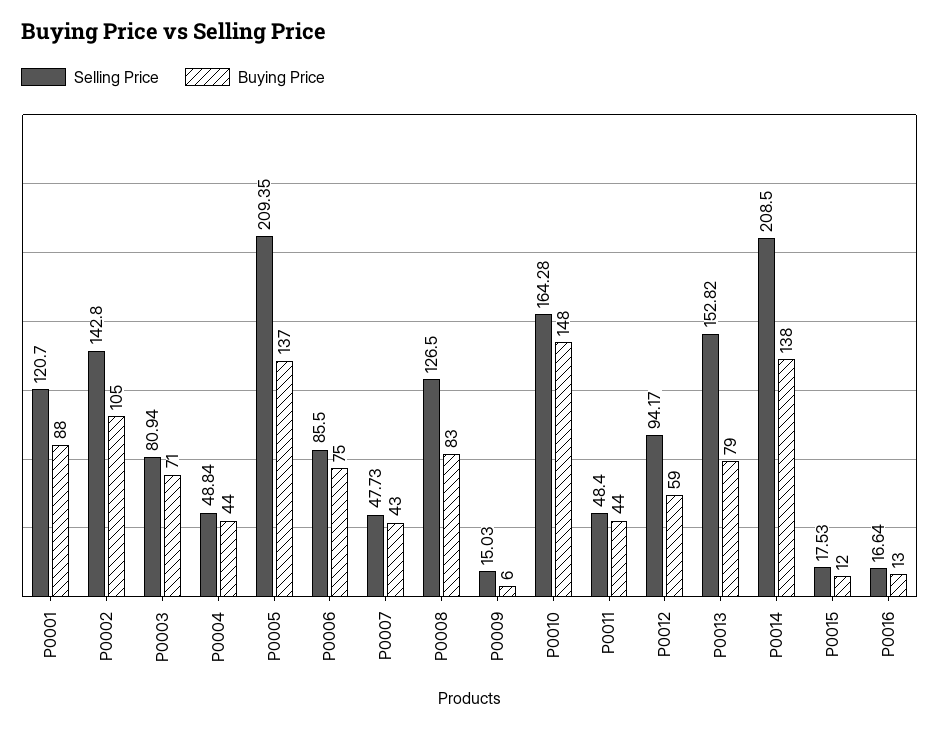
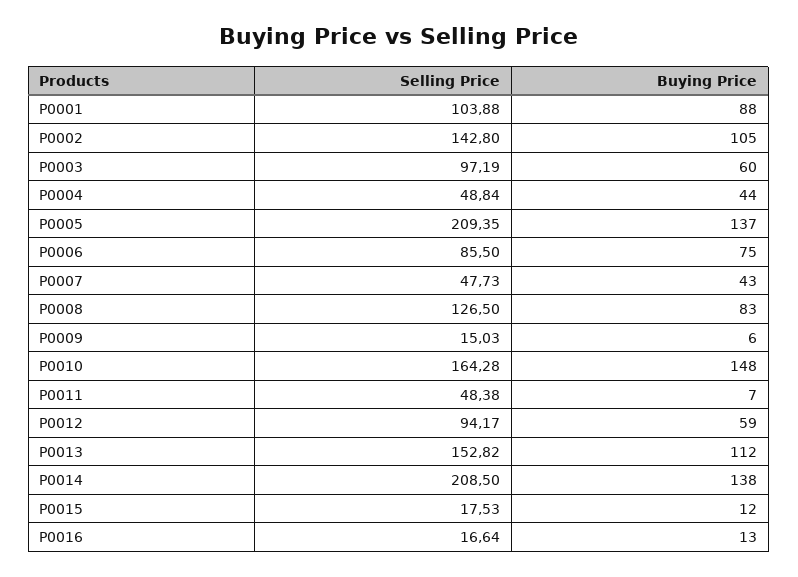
Selling Price, P0001: 120.7 -> 103.88
Selling Price, P0003: 80.94 -> 97.19
Buying Price, P0003: 71 -> 60
Selling Price, P0011: 48.4 -> 48.38
Buying Price, P0011: 44 -> 7
Buying Price, P0013: 79 -> 112

